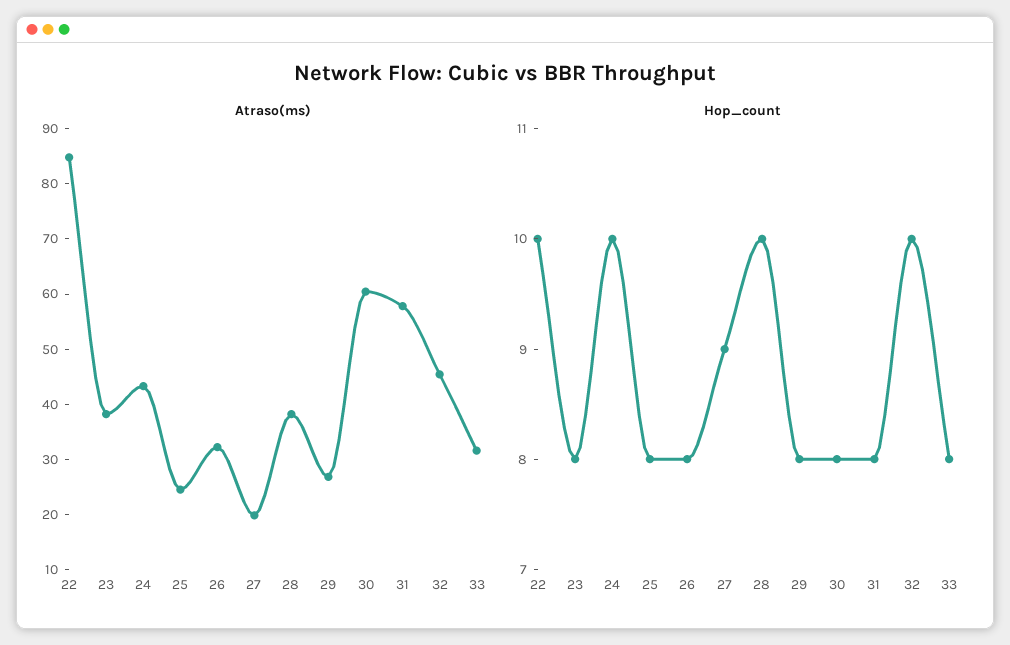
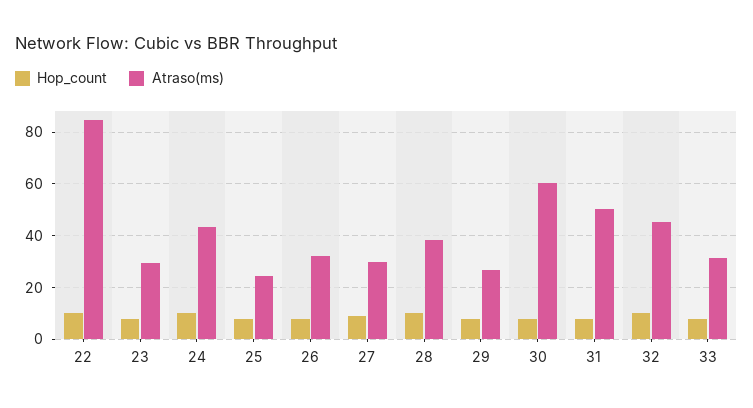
Atraso(ms), 23: 38 -> 30
Atraso(ms), 27: 20 -> 30
Atraso(ms), 31: 58 -> 50

